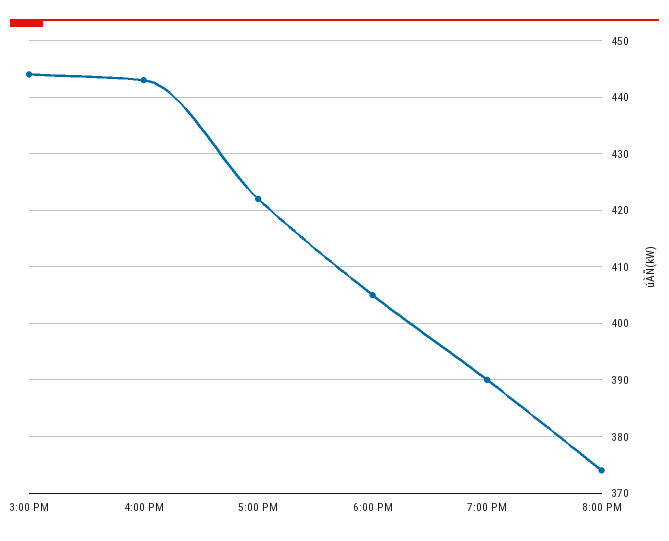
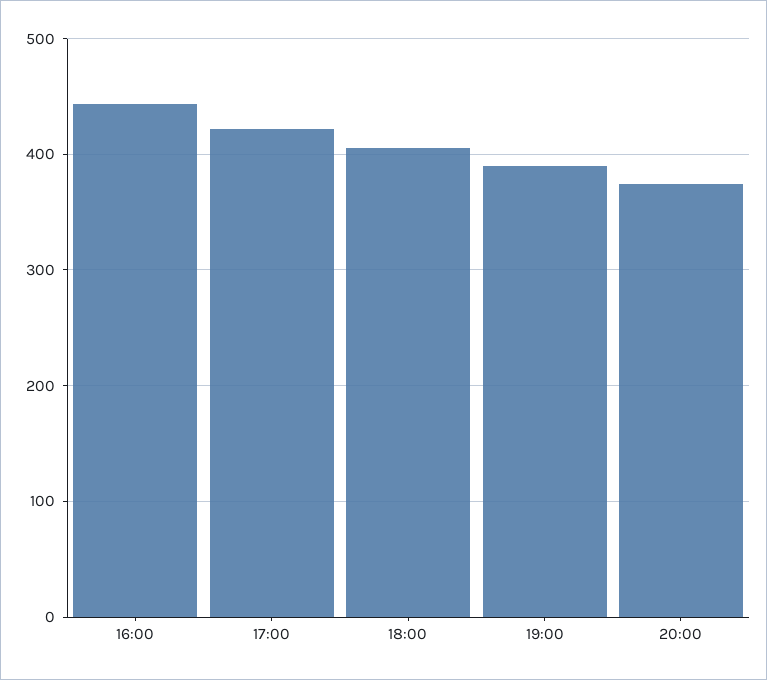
3:00 PM: 445 -> none

